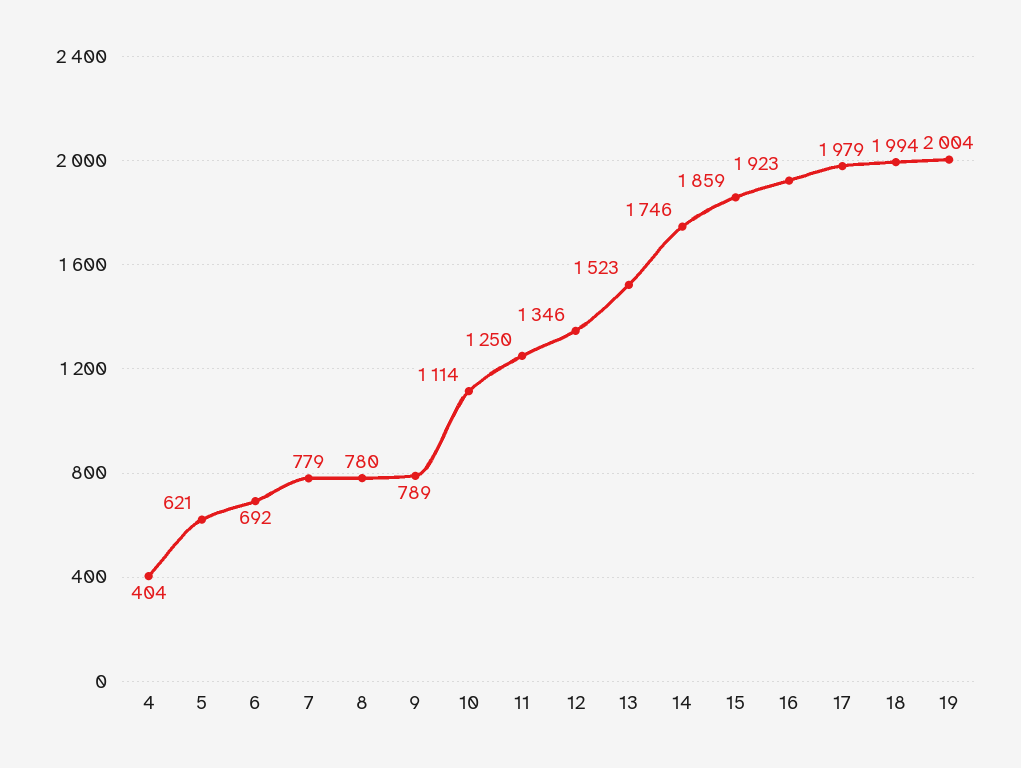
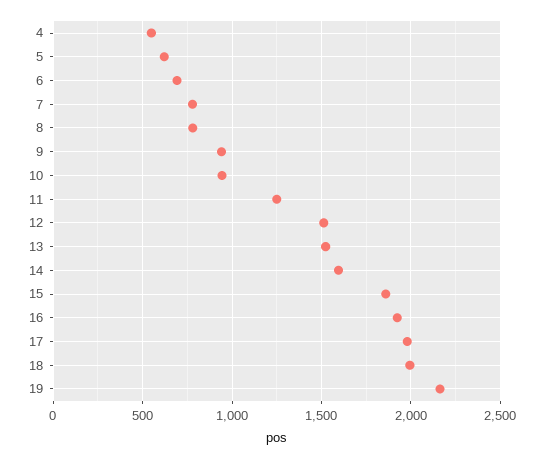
4: 404 -> 550
9: 789 -> 950
10: 1114 -> 950
12: 1346 -> 1500
14: 1746 -> 1600
19: 2004 -> 2150

